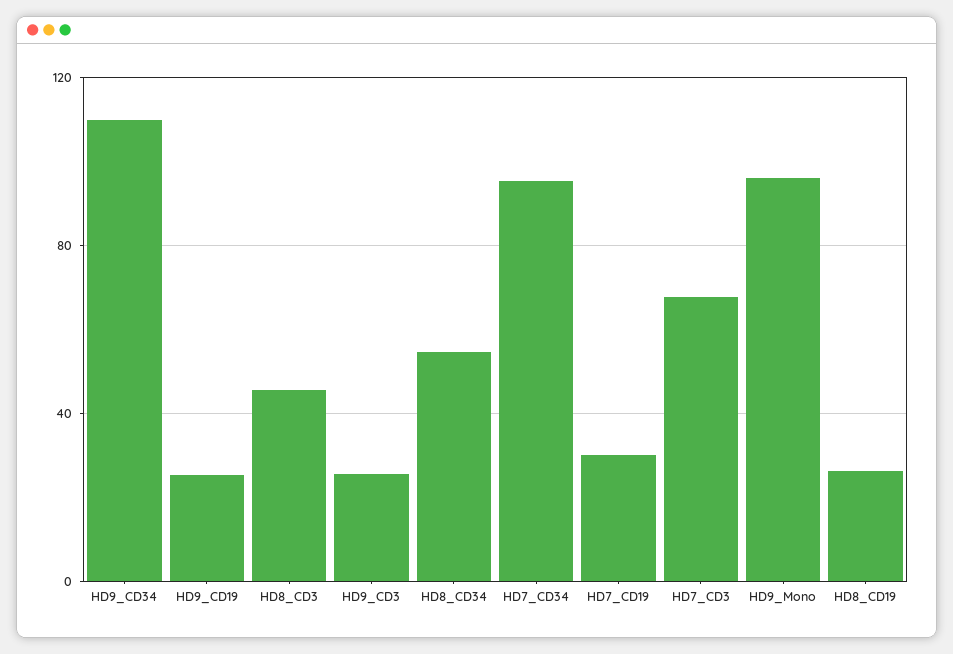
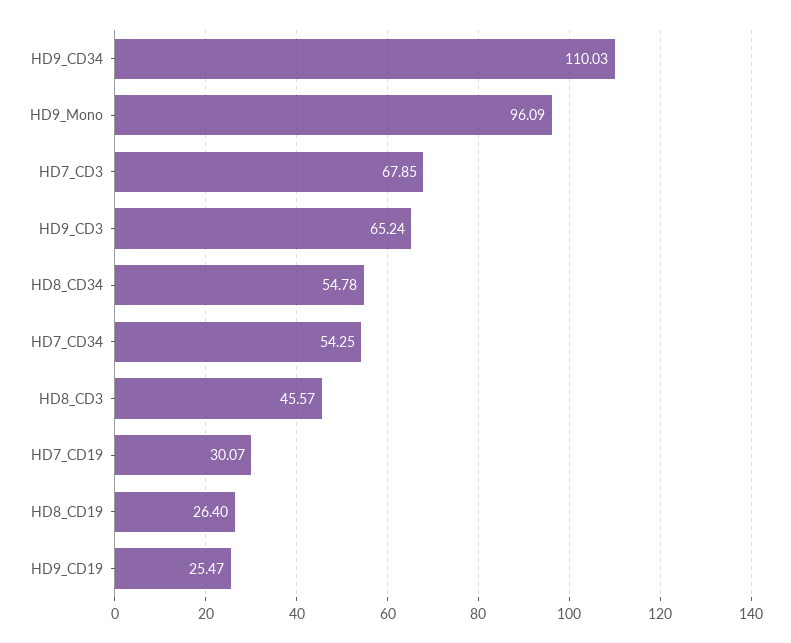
HD9_CD3: 25 -> 65.24
HD7_CD34: 95 -> 54.25

